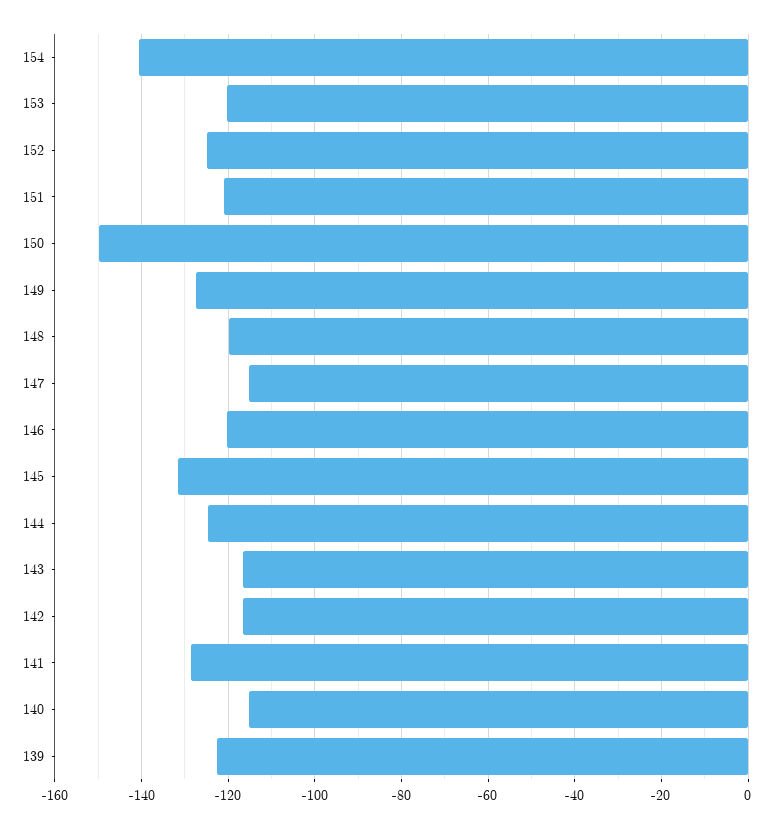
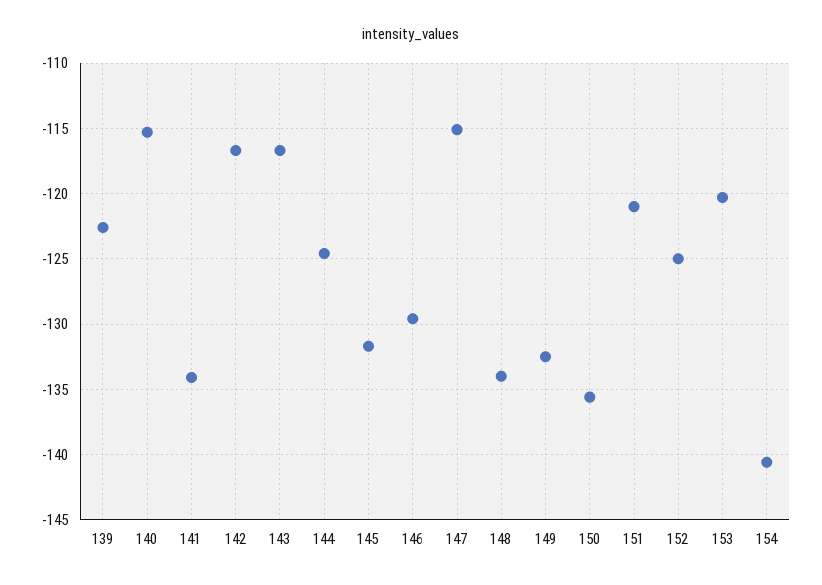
150: -150 -> -135.5
149: -128 -> -132.5
148: -120 -> -134
146: -120 -> -129.5
141: -128 -> -134

